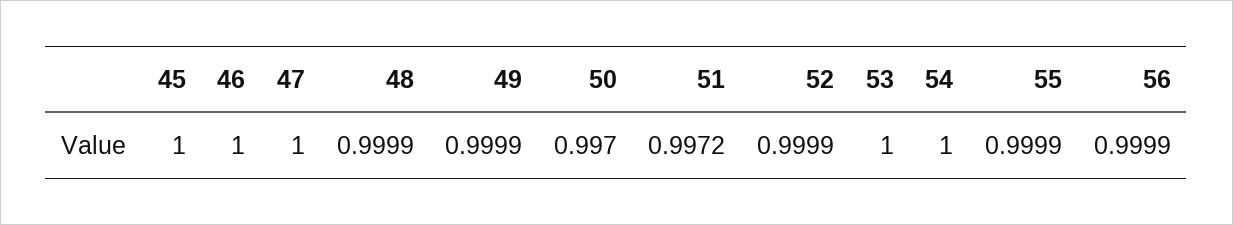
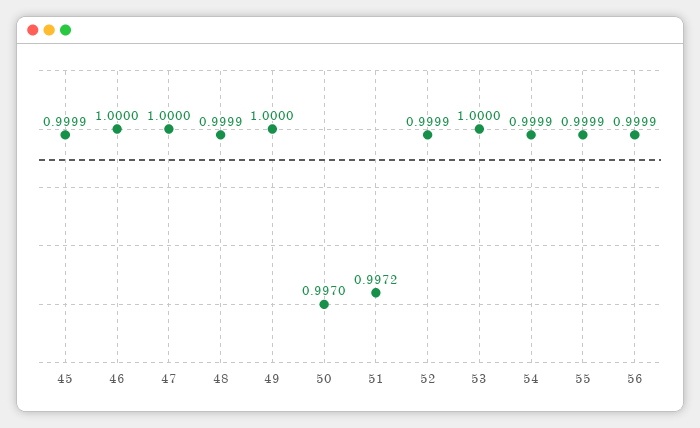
45: 1 -> 0.9999
49: 0.9999 -> 1
54: 1 -> 0.9999

